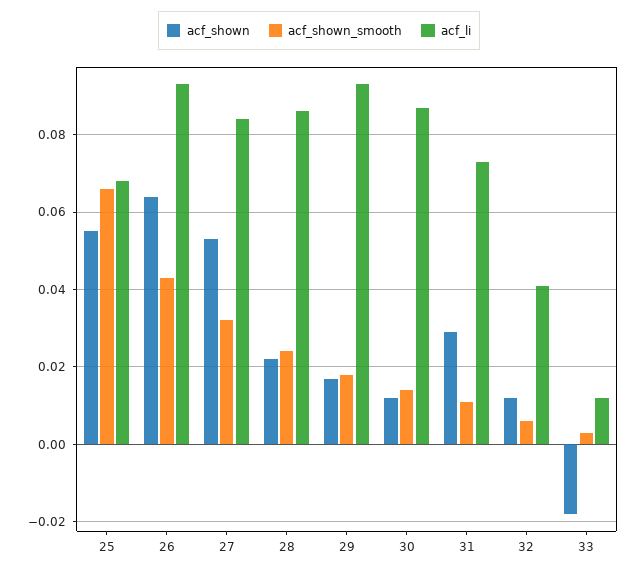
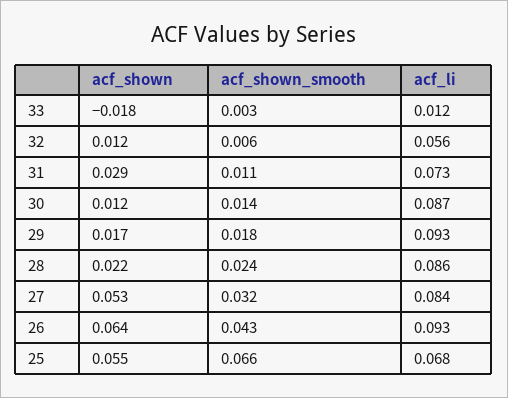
acf_li, 32: 0.04 -> 0.056

